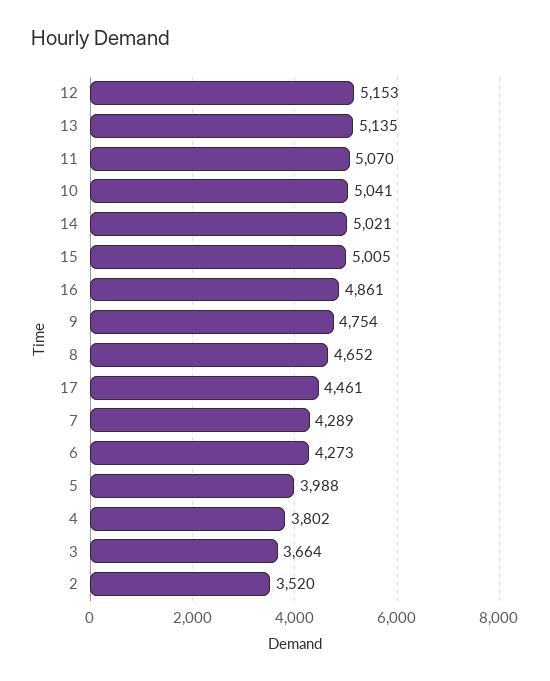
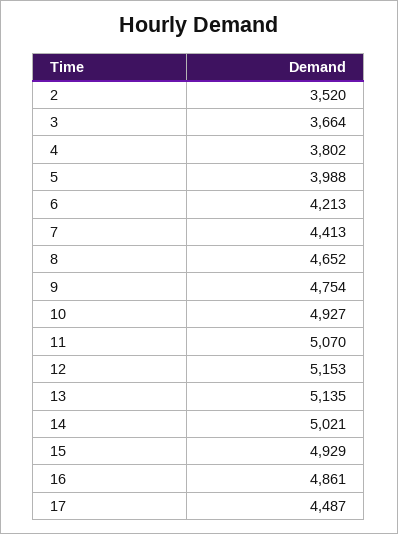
10: 5041 -> 4927
15: 5005 -> 4929
17: 4461 -> 4487
7: 4289 -> 4413
6: 4273 -> 4213

